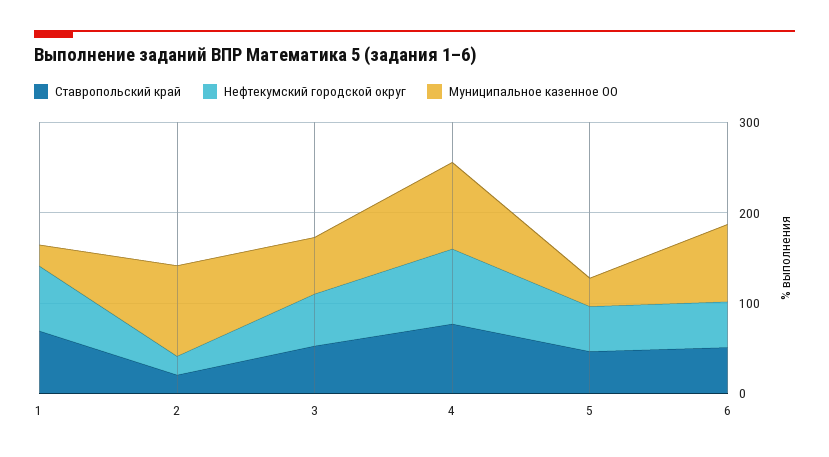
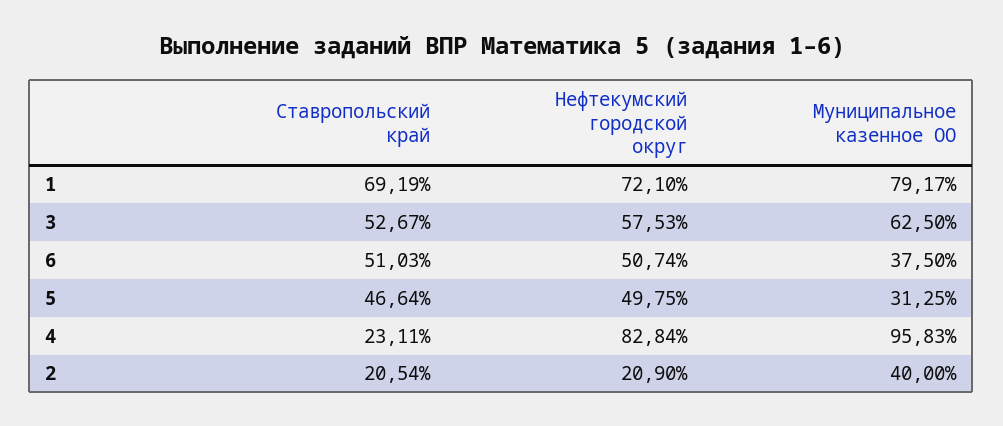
Муниципальное казенное ОО, 1: 20 -> 79.17
Муниципальное казенное ОО, 2: 100 -> 40
Ставропольский край, 4: 80 -> 23.11
Муниципальное казенное ОО, 6: 80 -> 37.5

